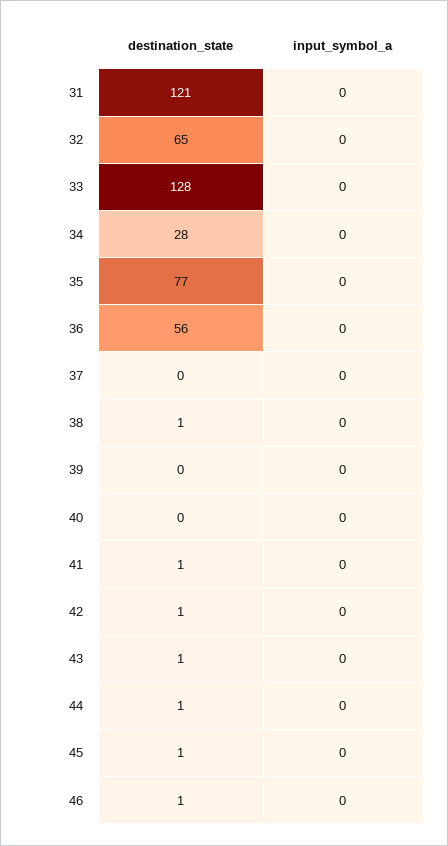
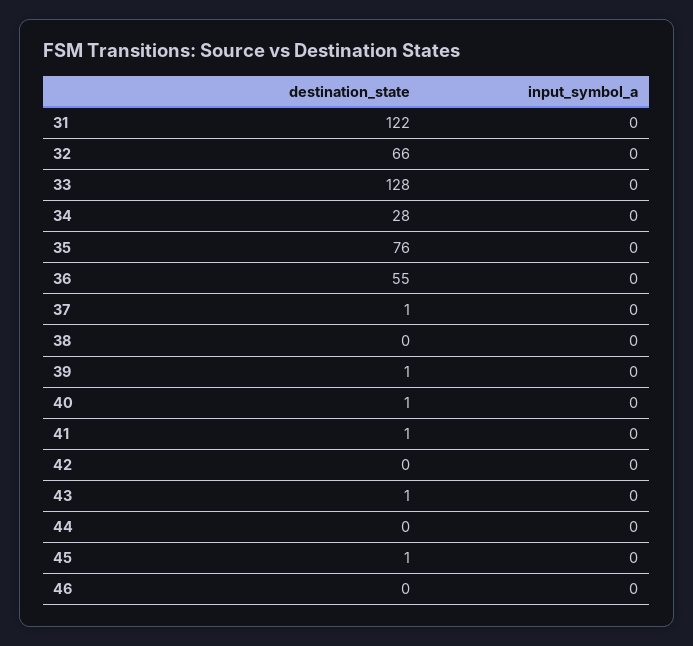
destination_state, 31: 121 -> 122
destination_state, 32: 65 -> 66
destination_state, 35: 77 -> 76
destination_state, 36: 56 -> 55
destination_state, 37: 0 -> 1
destination_state, 38: 1 -> 0
destination_state, 39: 0 -> 1
destination_state, 40: 0 -> 1
destination_state, 42: 1 -> 0
destination_state, 44: 1 -> 0
destination_state, 46: 1 -> 0

